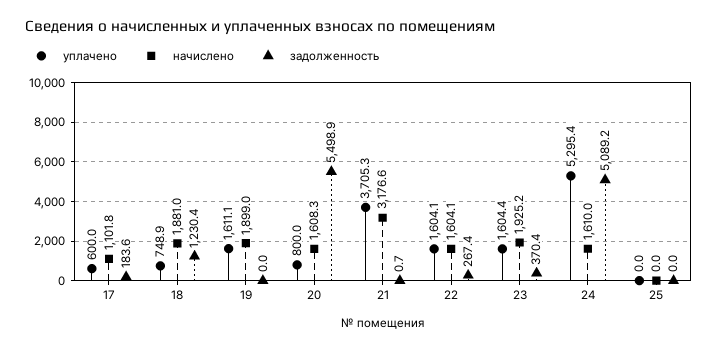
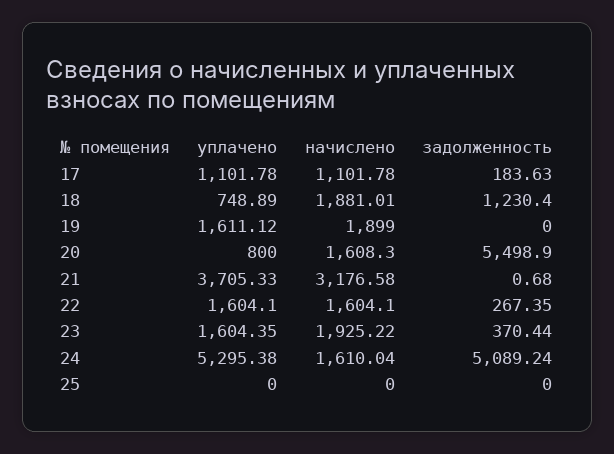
уплачено, 17: 600 -> 1101.78

